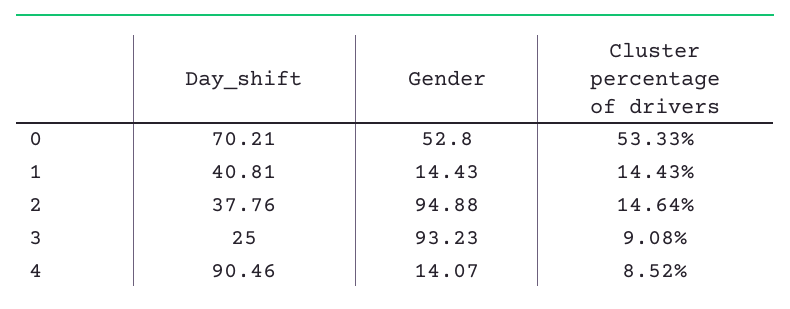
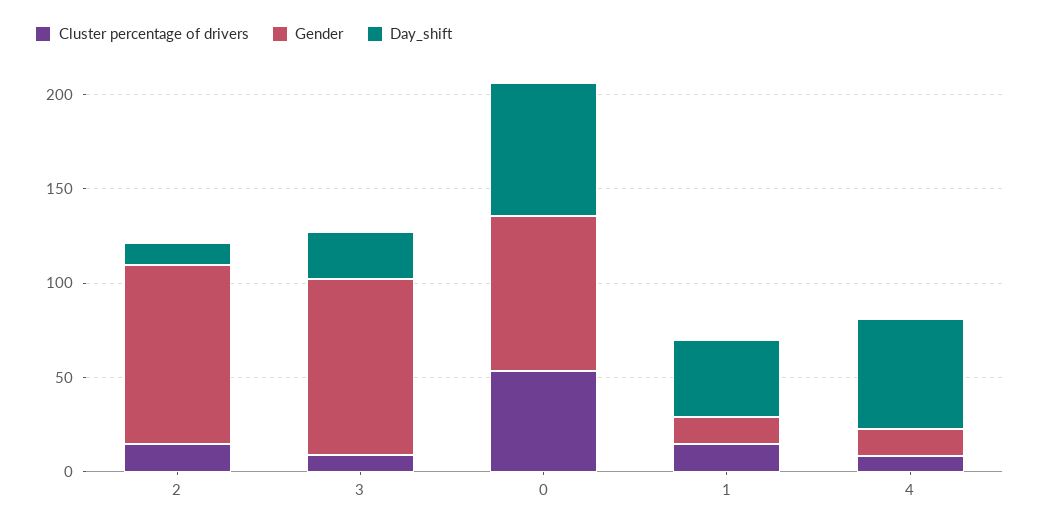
Gender, 0: 52.8 -> 80
Day_shift, 2: 37.76 -> 10
Day_shift, 4: 90.46 -> 60

